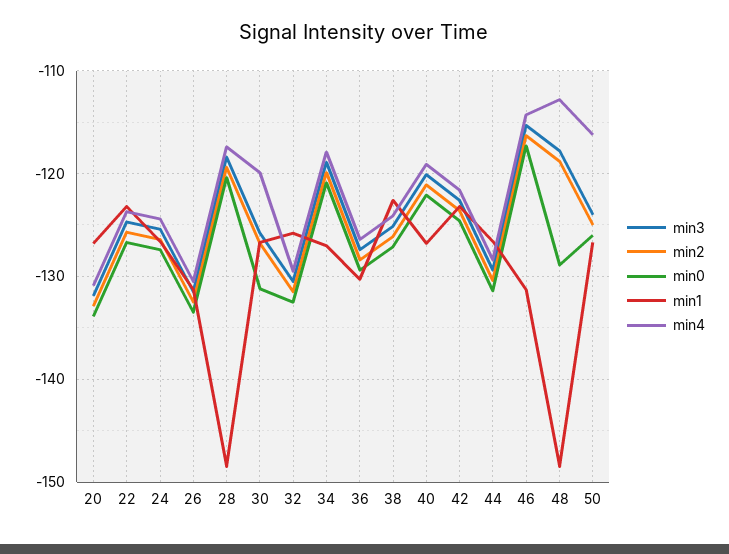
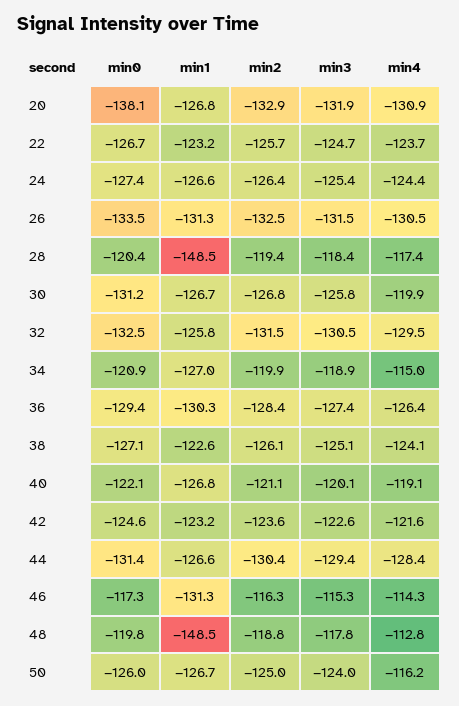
min0, 20: -134 -> -138.1
min4, 34: -118 -> -115
min0, 48: -129 -> -119.8

